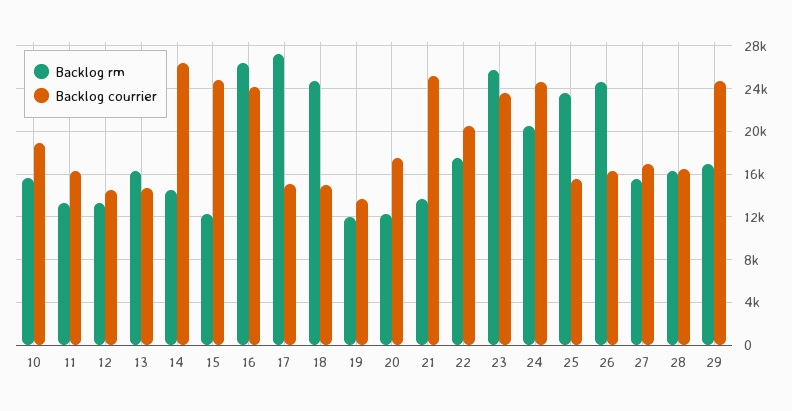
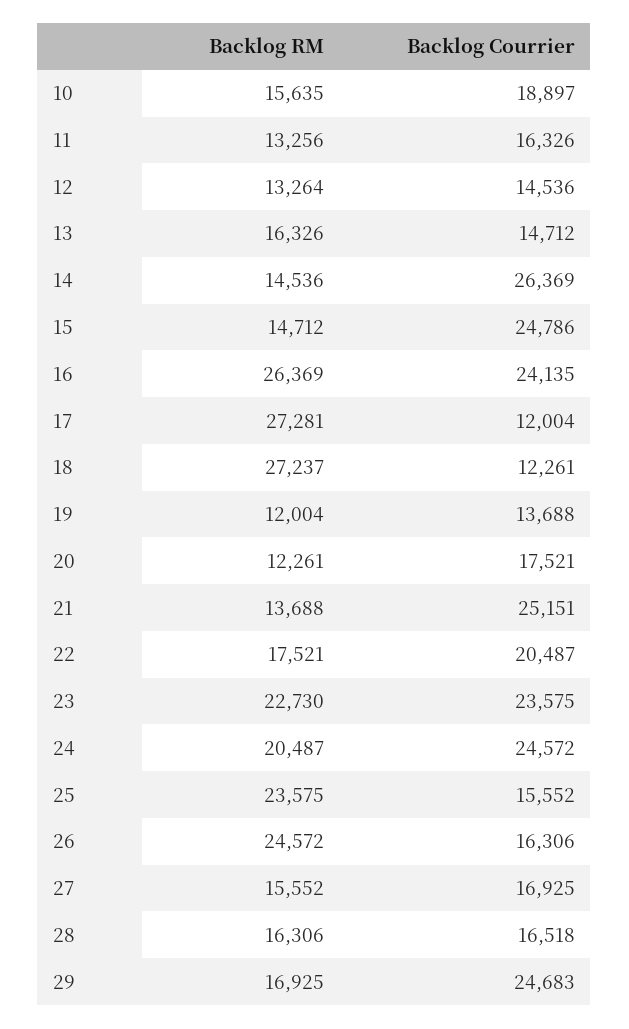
Backlog rm, 15: 12000 -> 14712
Backlog courrier, 17: 15000 -> 12004
Backlog rm, 18: 25000 -> 27237
Backlog courrier, 18: 15000 -> 12261
Backlog rm, 23: 26000 -> 22730

